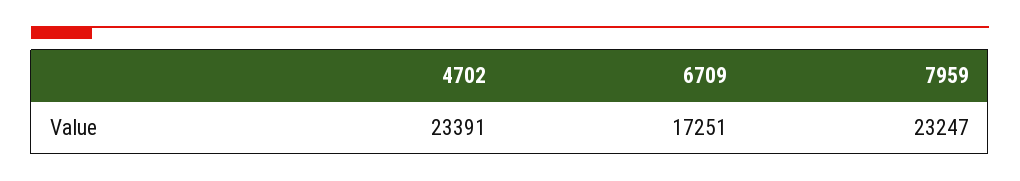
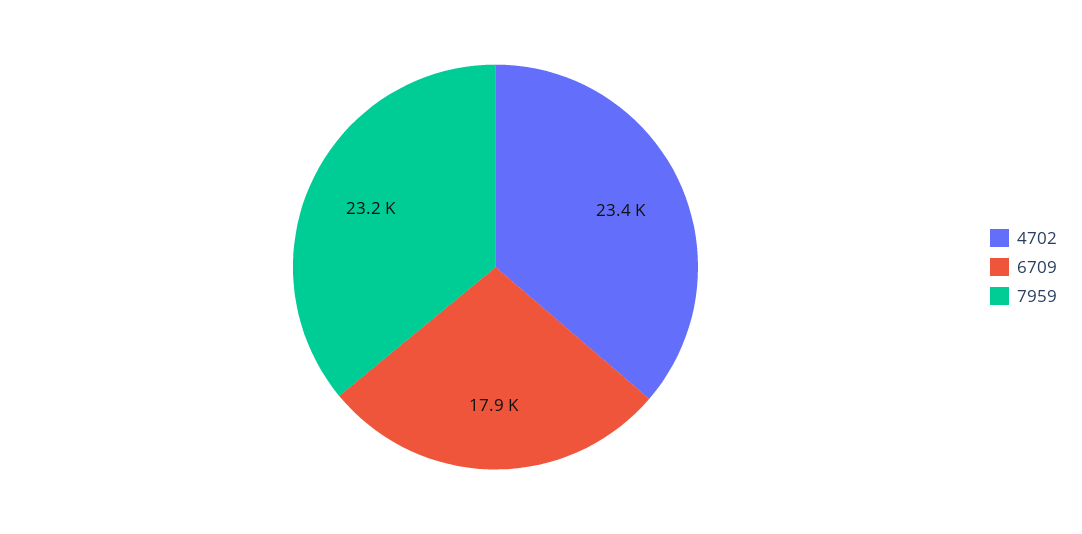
6709: 17251 -> 17900

